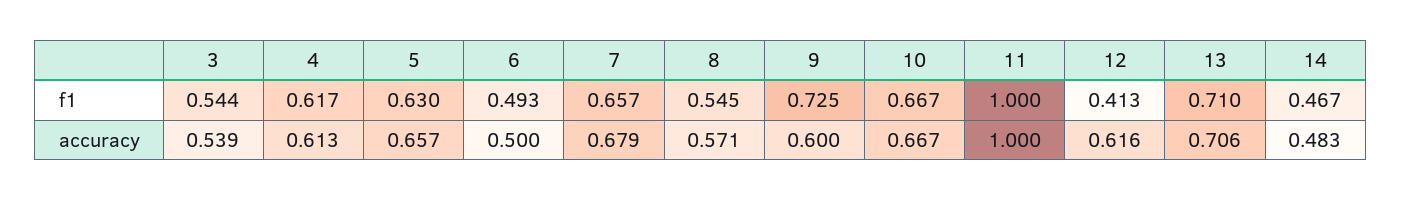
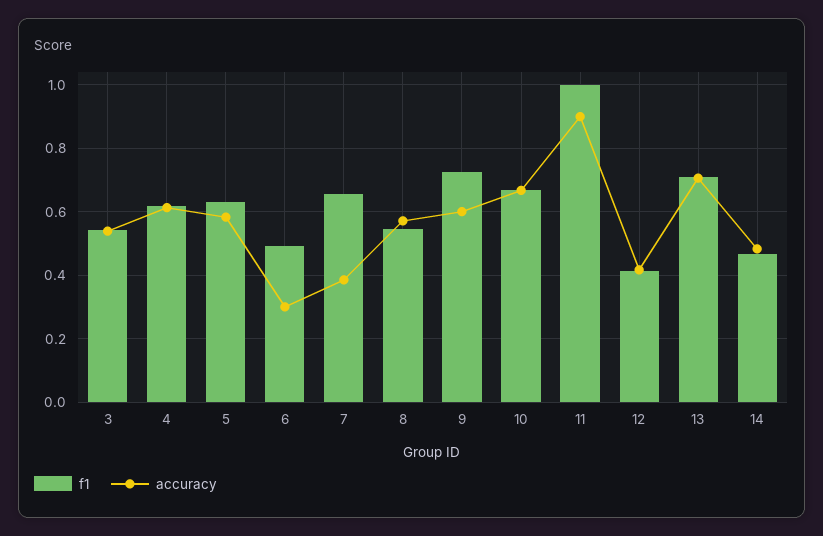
accuracy, 5: 0.657 -> 0.58
accuracy, 6: 0.5 -> 0.3
accuracy, 7: 0.679 -> 0.38
accuracy, 11: 1 -> 0.9
accuracy, 12: 0.616 -> 0.42

